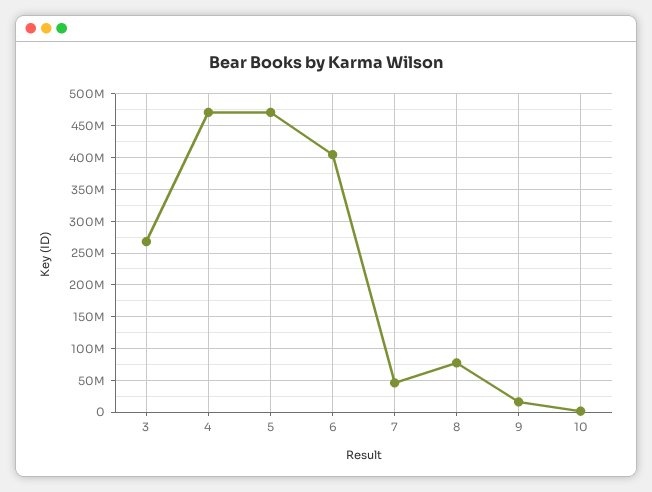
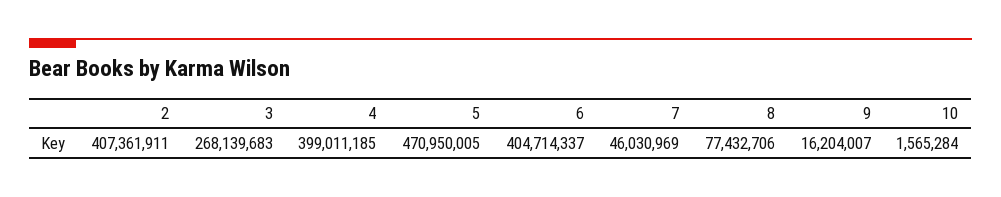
4: 470000000 -> 399011185
2: none -> 407361911

